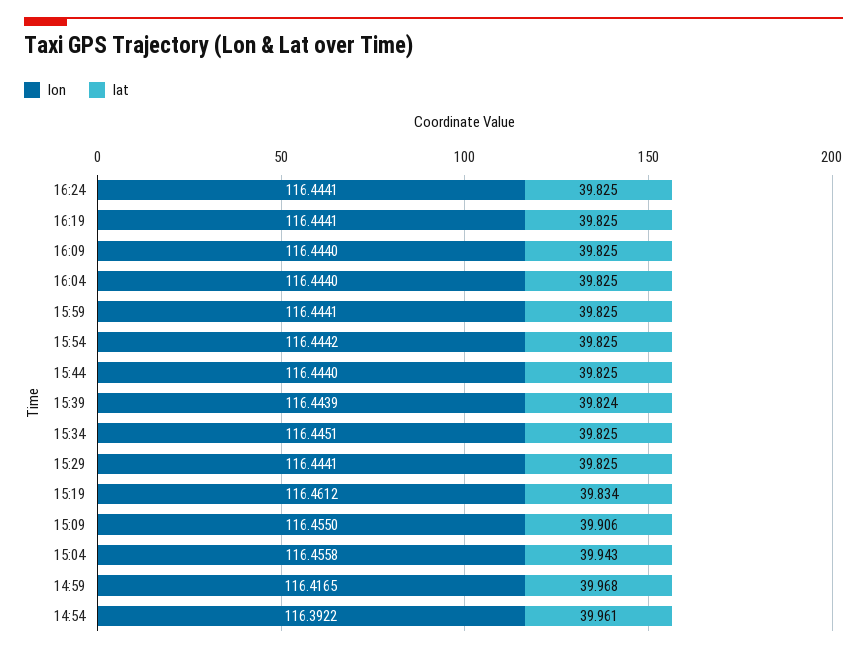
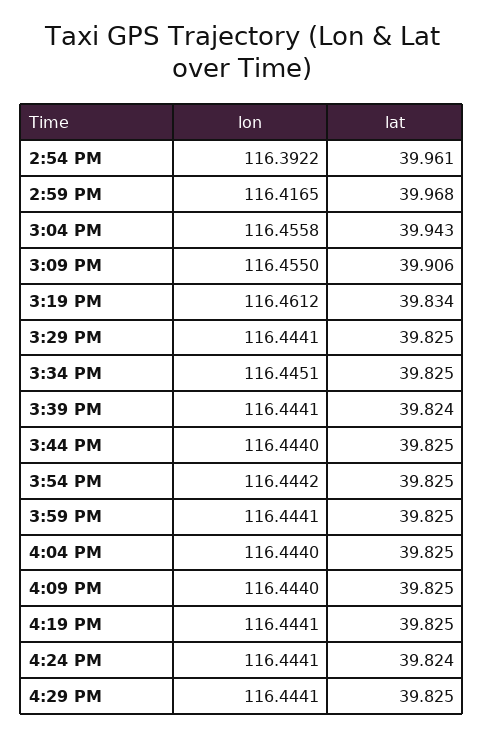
lat, 16:24: 39.825 -> 39.824
lon, 15:39: 116.4439 -> 116.4441
lon, 4:29 PM: none -> 116.4441
lat, 4:29 PM: none -> 39.825

